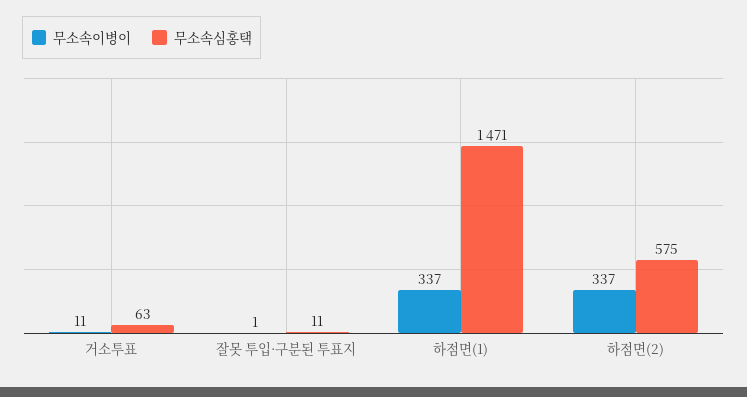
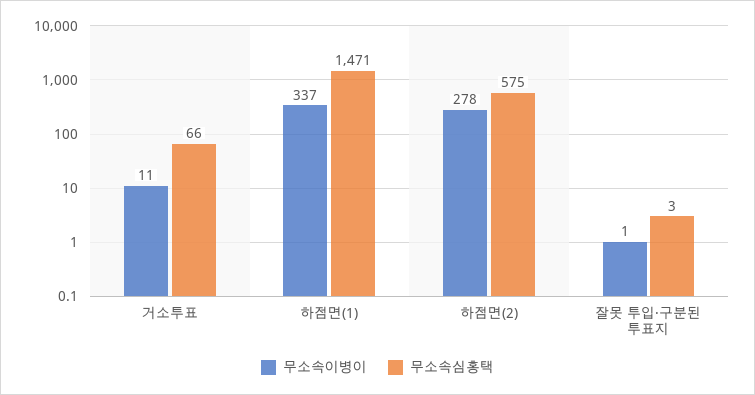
무소속심홍택, 거소투표: 63 -> 66
무소속심홍택, 잘못 투입·구분된 투표지: 11 -> 3
무소속이병이, 하점면(2): 337 -> 278

